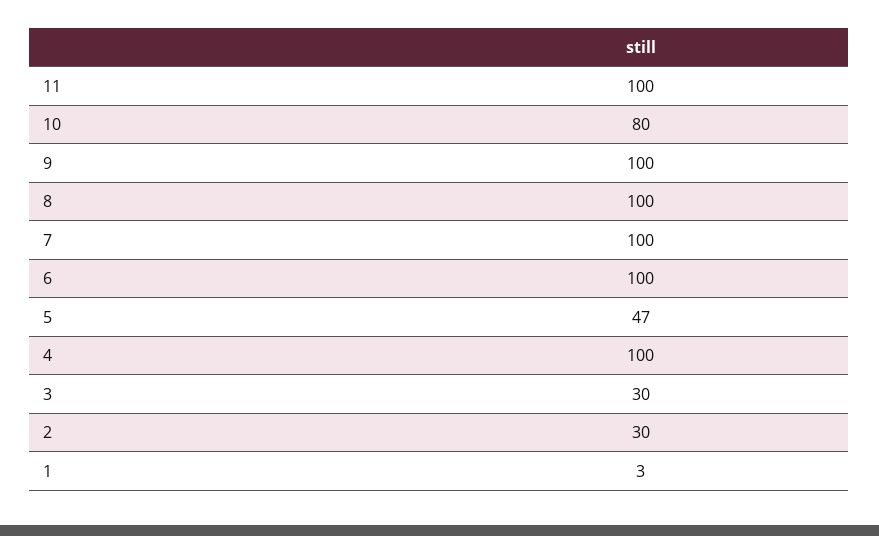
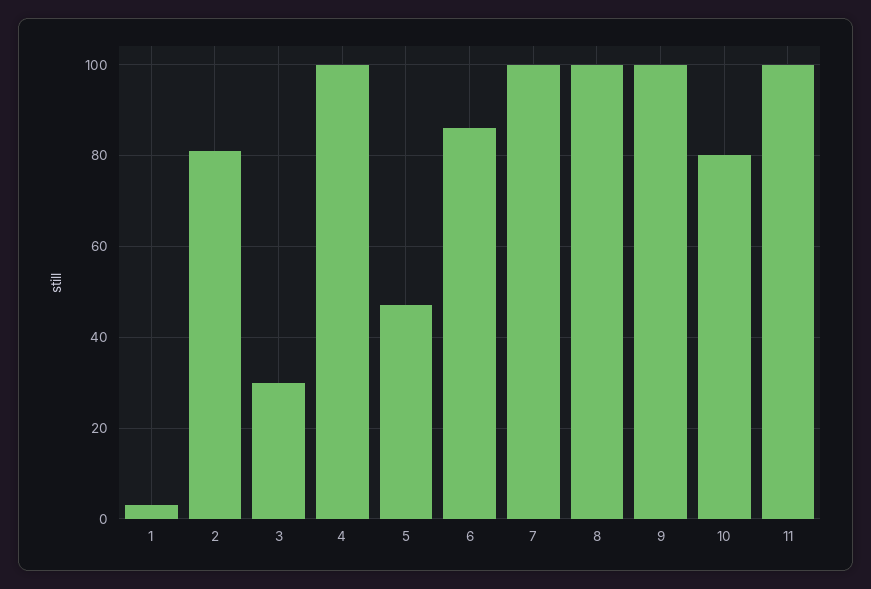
6: 100 -> 85
2: 30 -> 80

